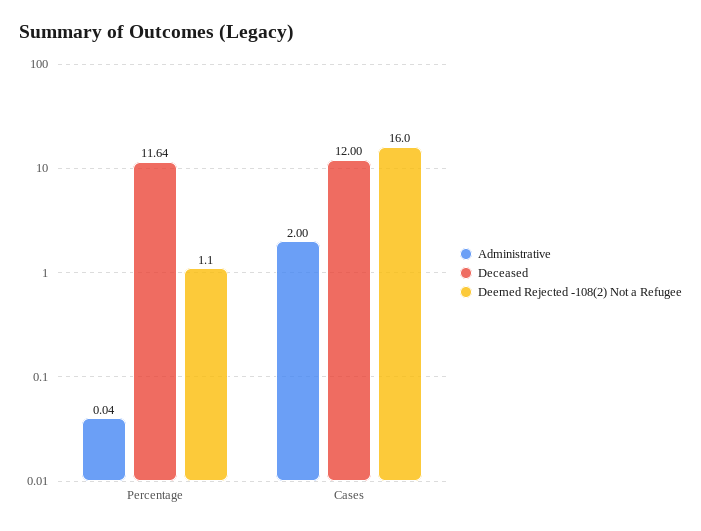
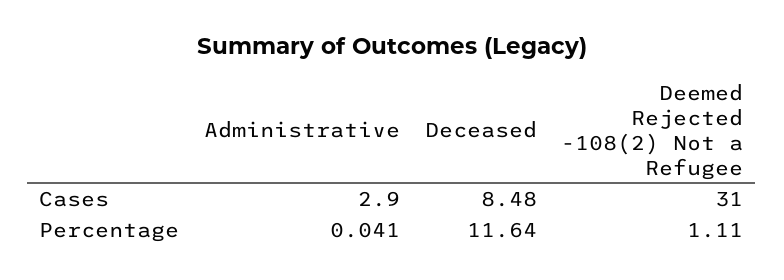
Administrative, Cases: 2 -> 2.9
Deceased, Cases: 12 -> 8.48
Deemed Rejected -108(2) Not a Refugee, Cases: 16 -> 31

